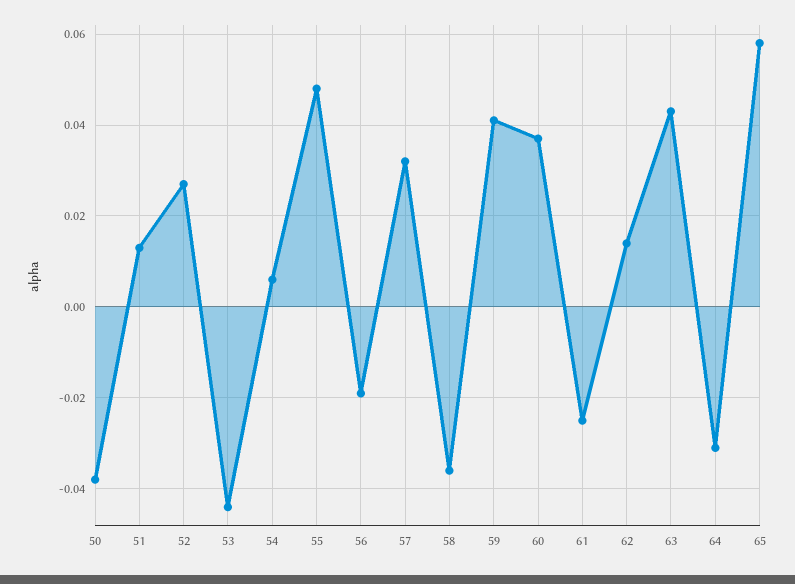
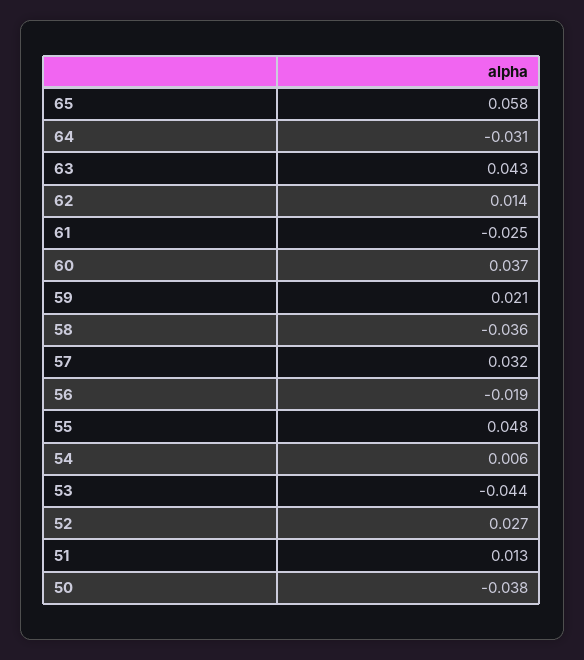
59: 0.04 -> 0.021

